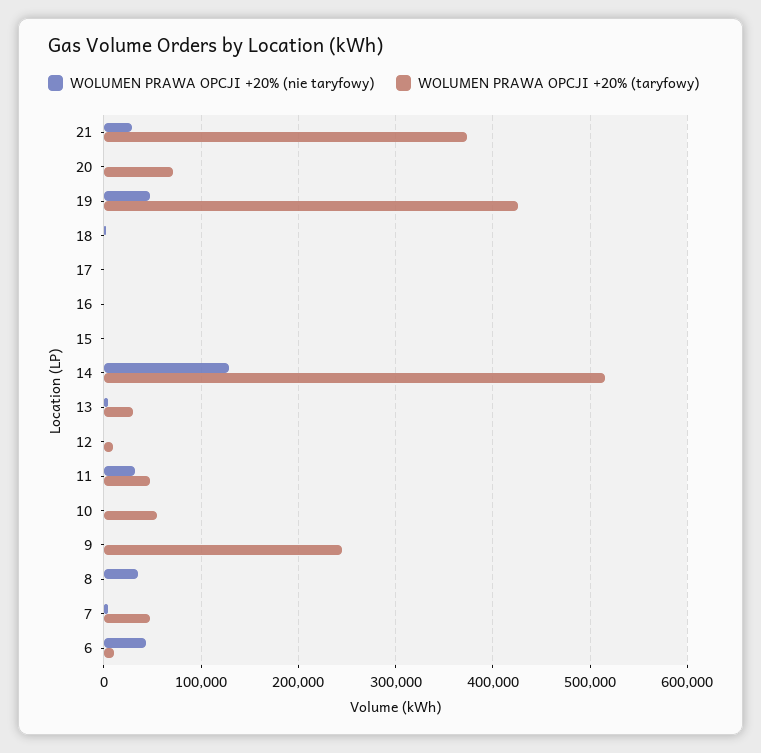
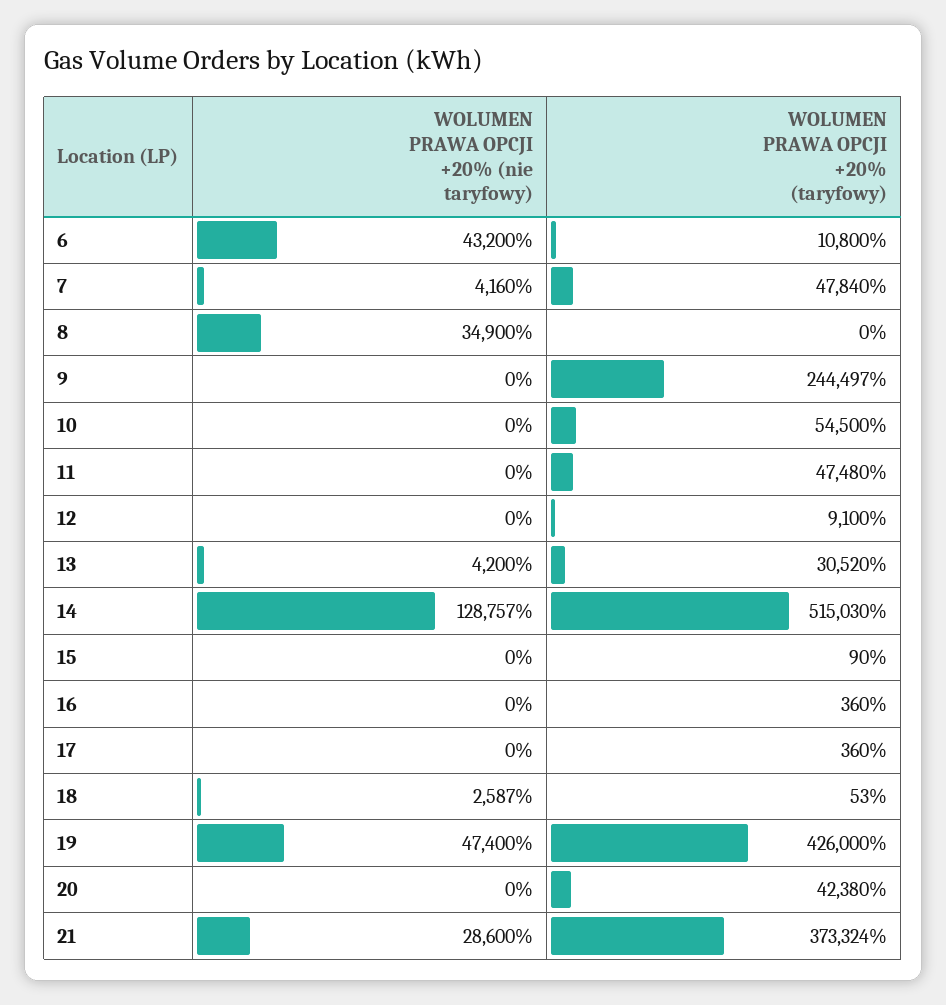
WOLUMEN PRAWA OPCJI +20% (taryfowy), 20: 70000 -> 42380
WOLUMEN PRAWA OPCJI +20% (nie taryfowy), 11: 30000 -> 0

